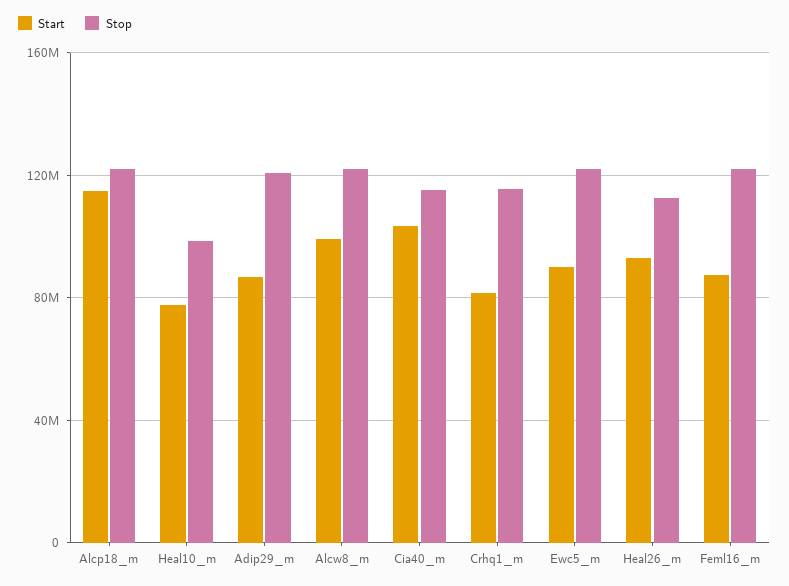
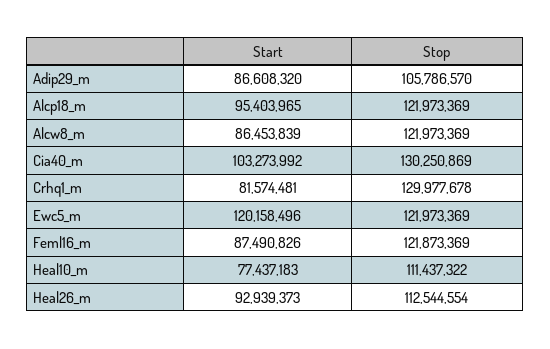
Start, Alcp18_m: 115000000 -> 95403965
Stop, Heal10_m: 100000000 -> 111437322
Stop, Adip29_m: 120000000 -> 105786570
Start, Alcw8_m: 100000000 -> 86453839
Stop, Cia40_m: 115000000 -> 130250869
Stop, Crhq1_m: 115000000 -> 129977678
Start, Ewc5_m: 90000000 -> 120158496

